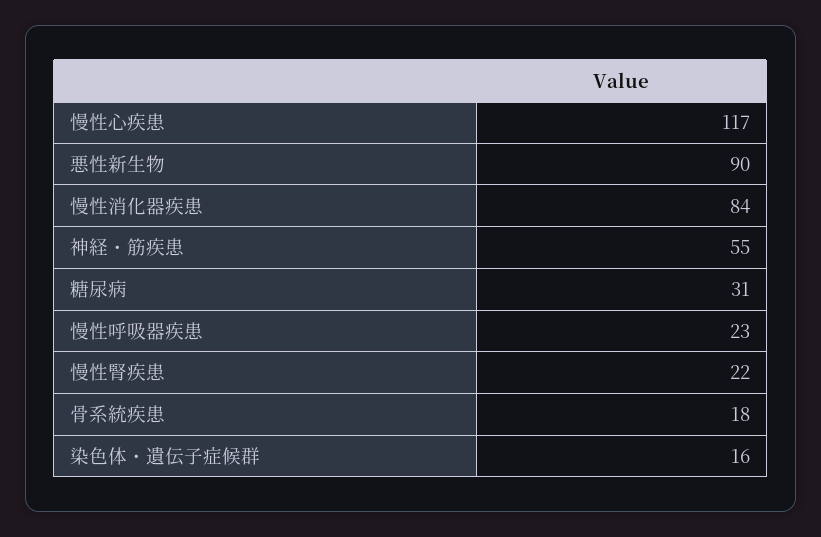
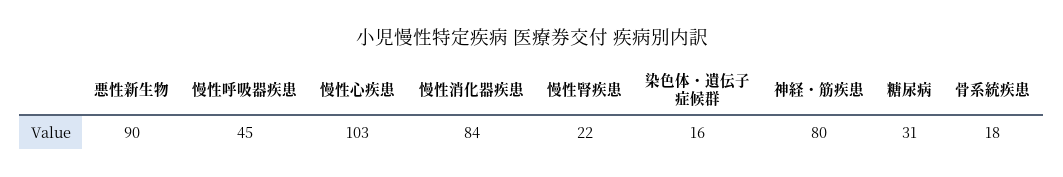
慢性心疾患: 117 -> 103
神経・筋疾患: 55 -> 80
慢性呼吸器疾患: 23 -> 45

